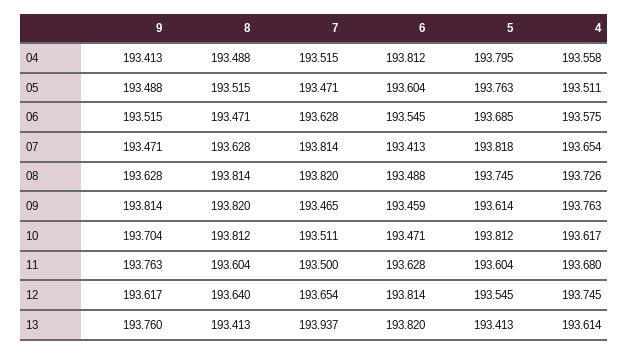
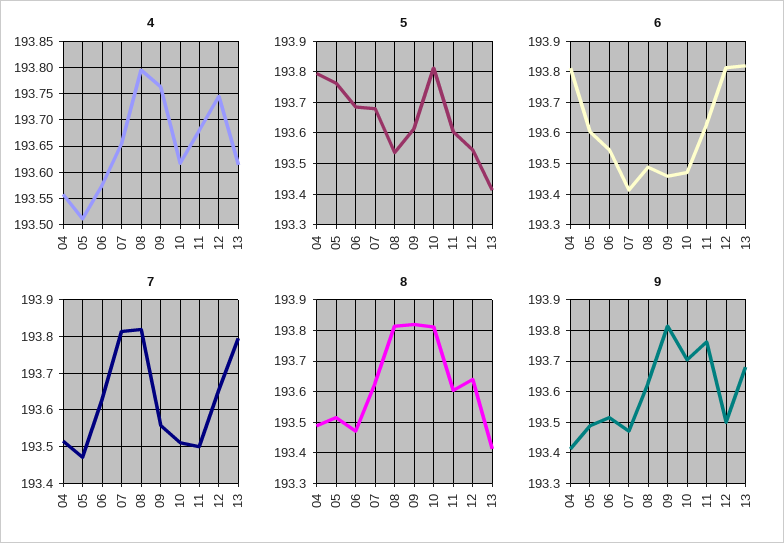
5, 07: 193.818 -> 193.68
5, 08: 193.745 -> 193.54
4, 08: 193.726 -> 193.8
7, 09: 193.465 -> 193.56
9, 12: 193.617 -> 193.5
9, 13: 193.76 -> 193.68
7, 13: 193.937 -> 193.8

